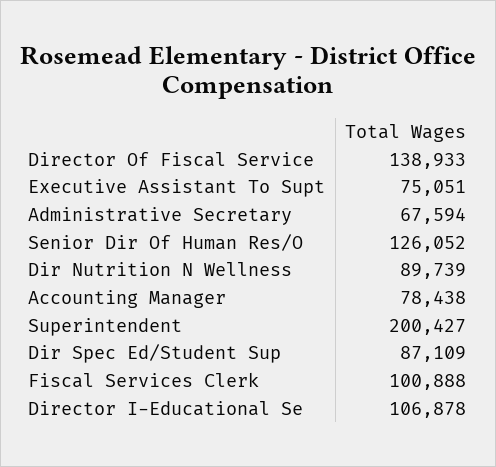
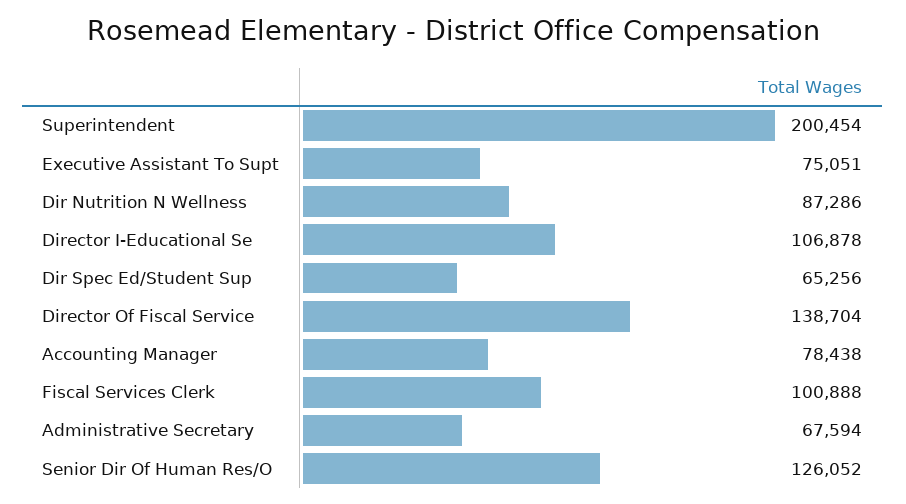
Director Of Fiscal Service: 138933 -> 138704
Dir Nutrition N Wellness: 89739 -> 87286
Superintendent: 200427 -> 200454
Dir Spec Ed/Student Sup: 87109 -> 65256

